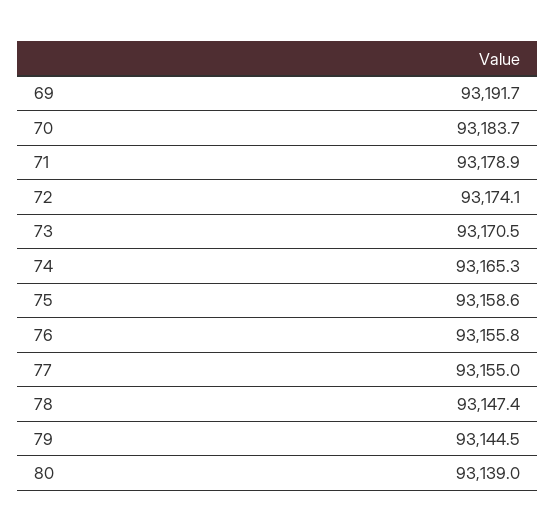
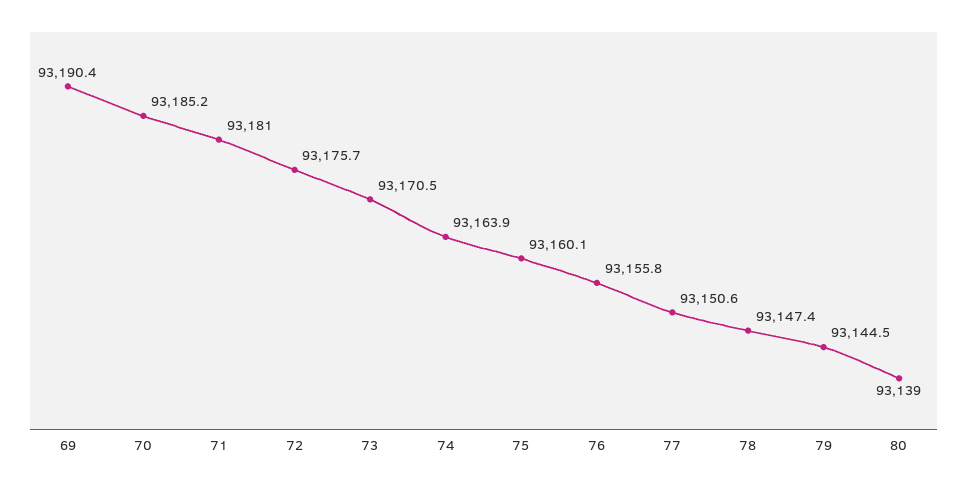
69: 93191.7 -> 93190.4
70: 93183.7 -> 93185.2
71: 93178.9 -> 93181
72: 93174.1 -> 93175.7
74: 93165.3 -> 93163.9
75: 93158.6 -> 93160.1
77: 93155 -> 93150.6

